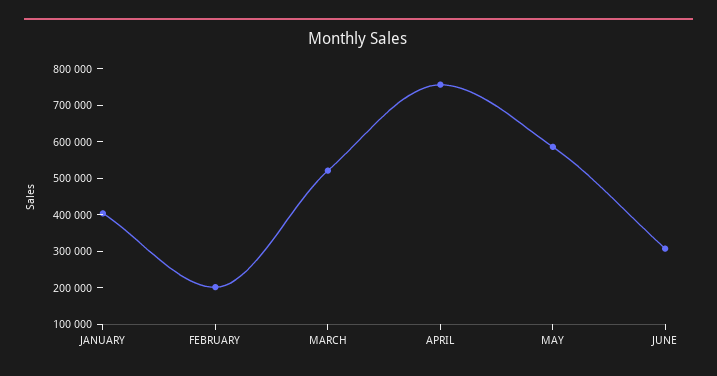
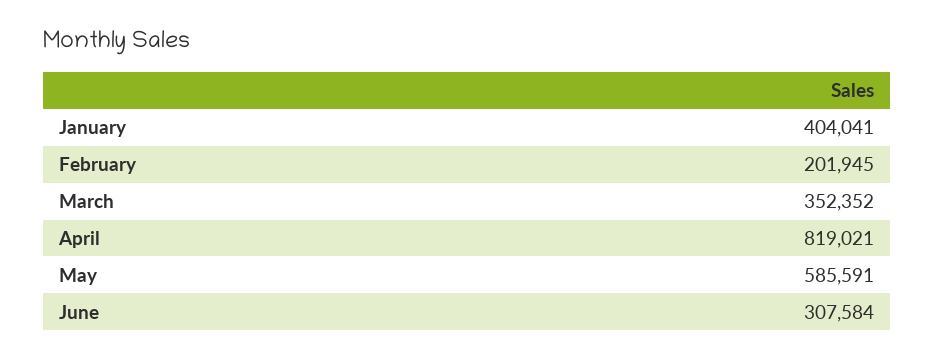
MARCH: 525000 -> 352352
APRIL: 750000 -> 819021

